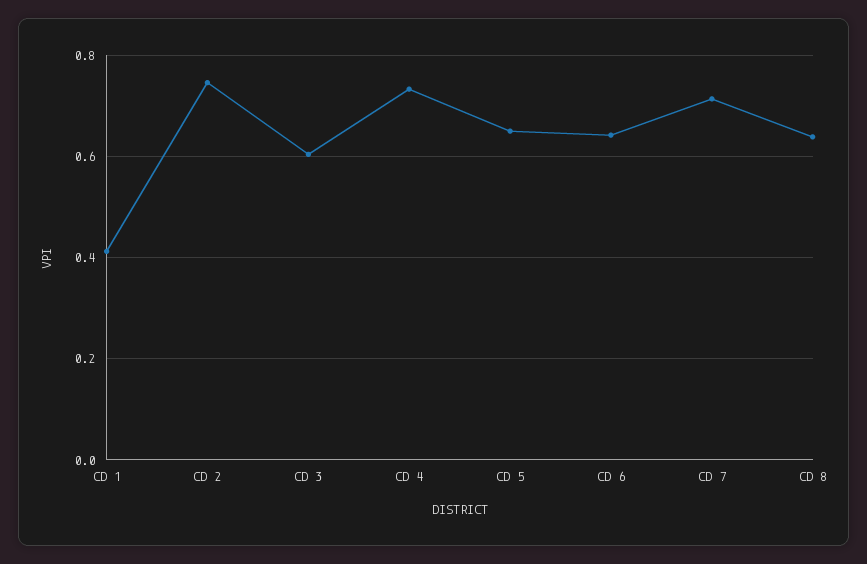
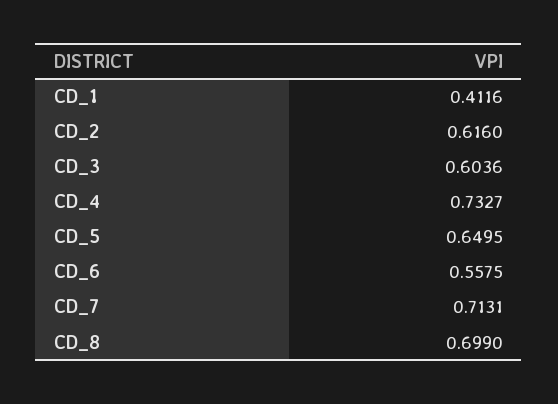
CD 2: 0.74 -> 0.616
CD 6: 0.64 -> 0.5575
CD 8: 0.64 -> 0.699

